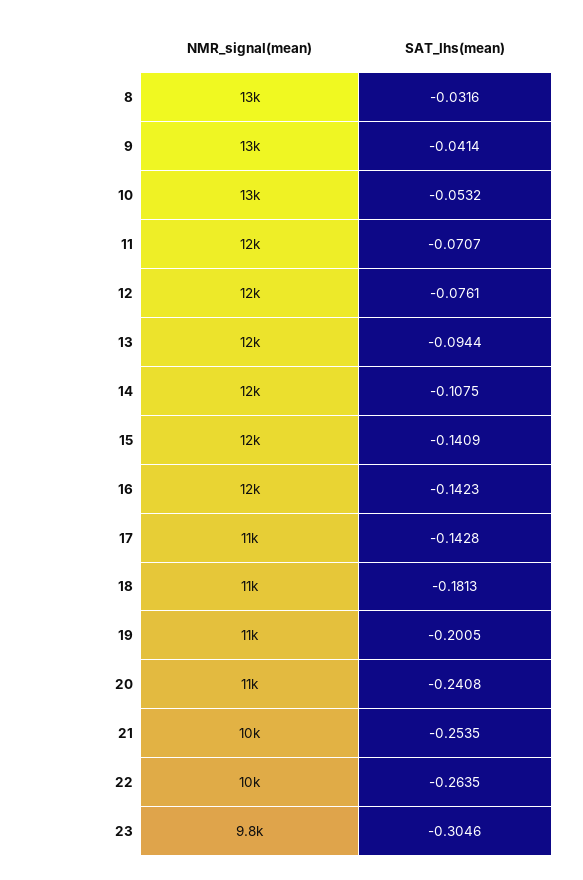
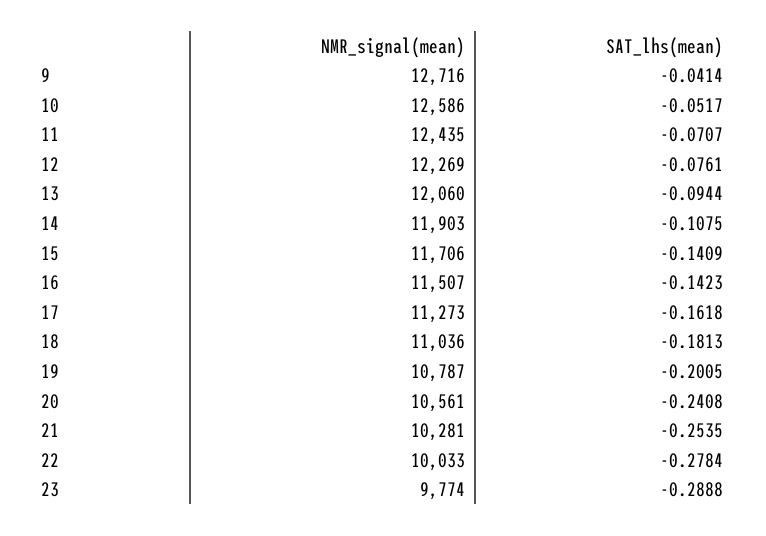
NMR_signal(mean), 8: 13000 -> none
SAT_lhs(mean), 8: -0.0316 -> none
SAT_lhs(mean), 10: -0.0532 -> -0.0517
SAT_lhs(mean), 17: -0.1428 -> -0.1618
SAT_lhs(mean), 22: -0.2635 -> -0.2784
SAT_lhs(mean), 23: -0.3046 -> -0.2888

